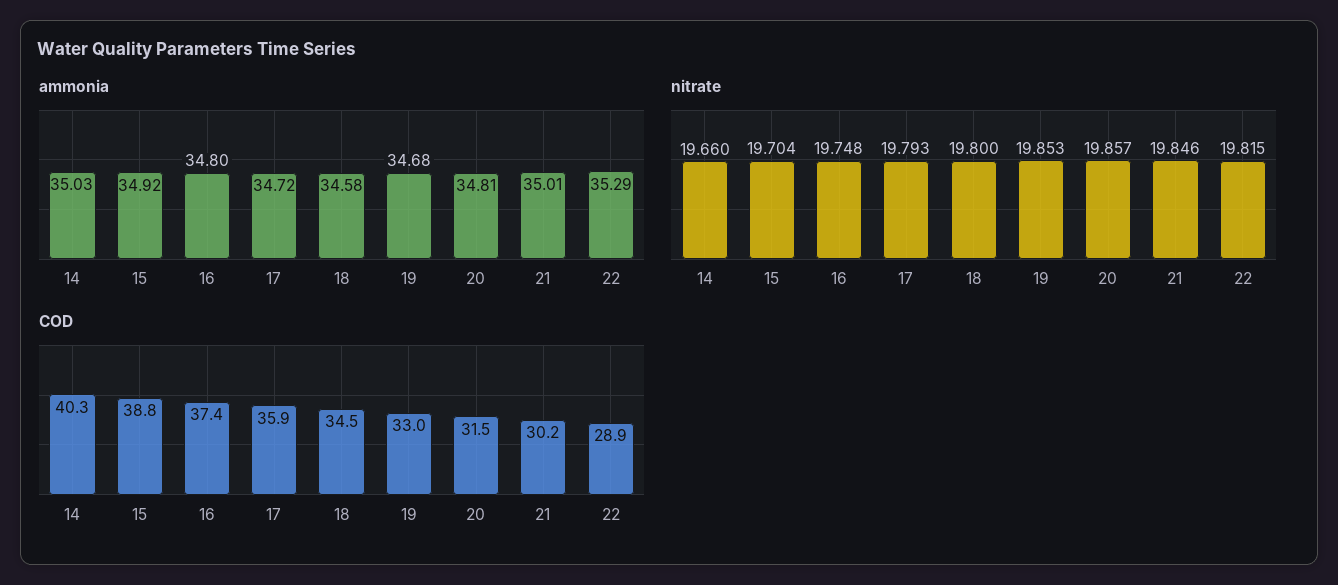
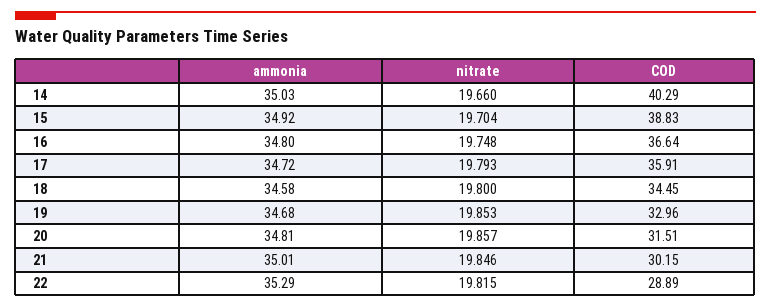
COD, 16: 37.4 -> 36.64

